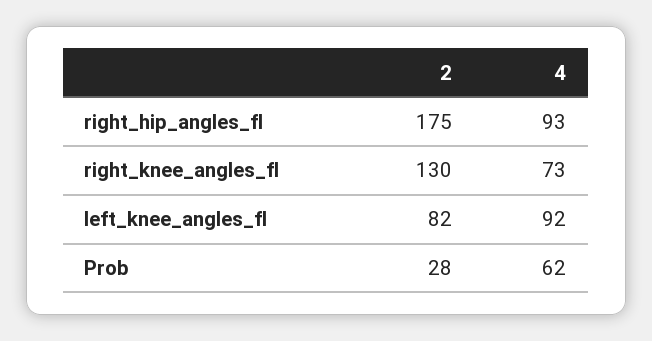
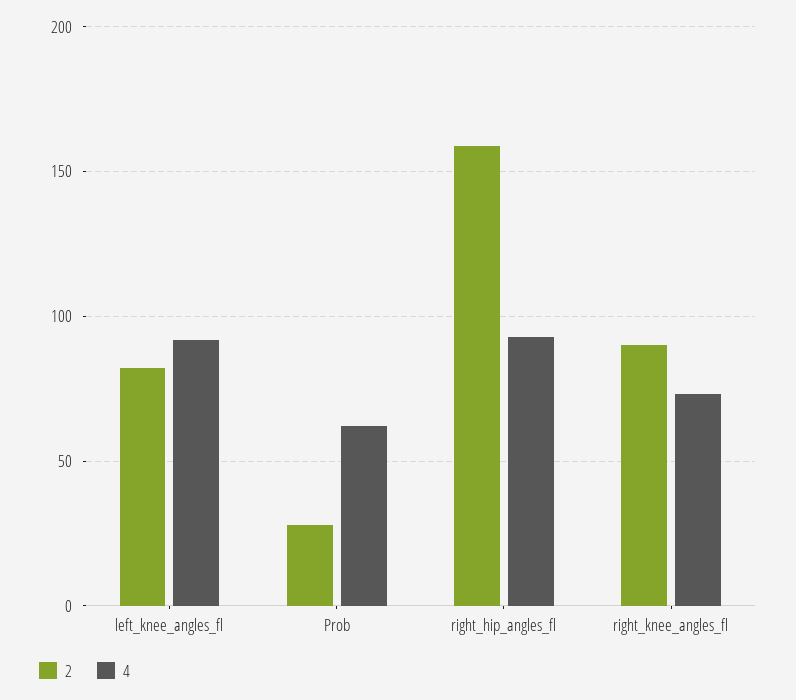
2, right_hip_angles_fl: 175 -> 160
2, right_knee_angles_fl: 130 -> 90

